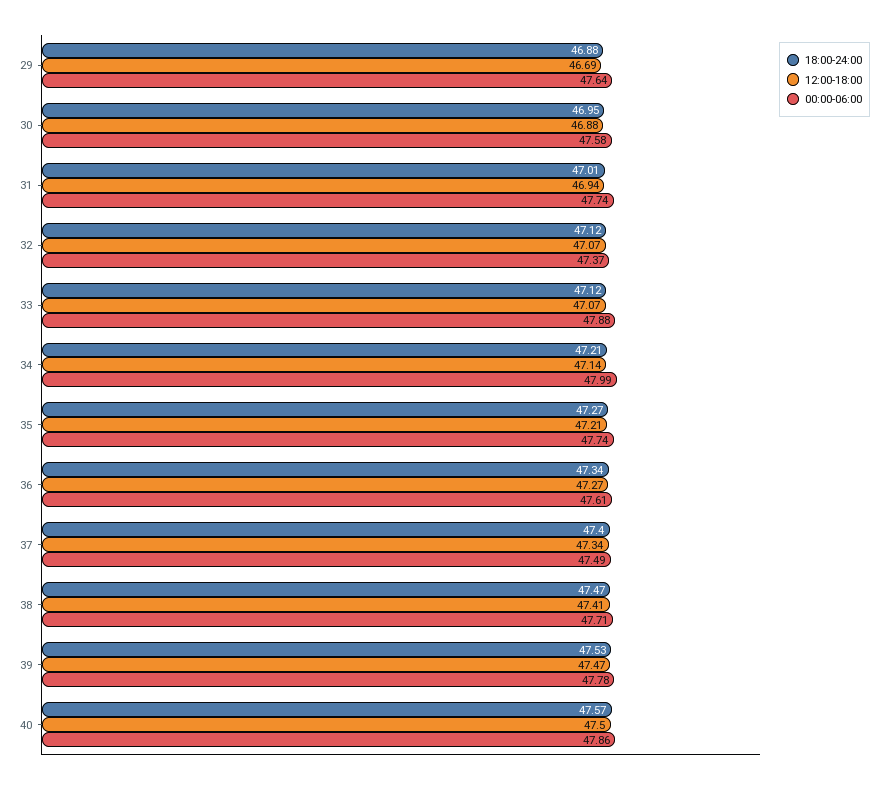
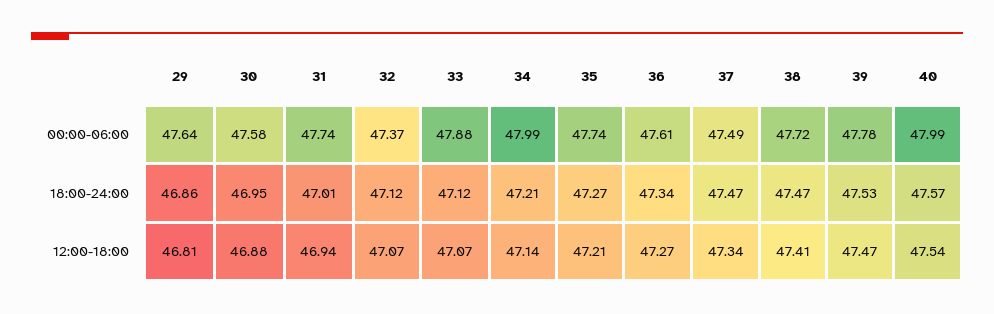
18:00-24:00, 29: 46.88 -> 46.86
12:00-18:00, 29: 46.69 -> 46.81
18:00-24:00, 37: 47.4 -> 47.47
00:00-06:00, 38: 47.71 -> 47.72
12:00-18:00, 40: 47.5 -> 47.54
00:00-06:00, 40: 47.86 -> 47.99

